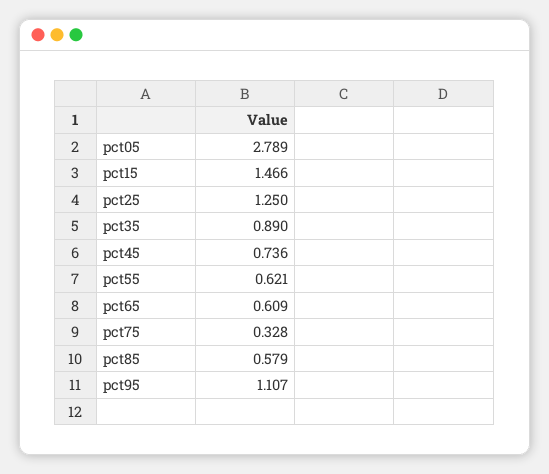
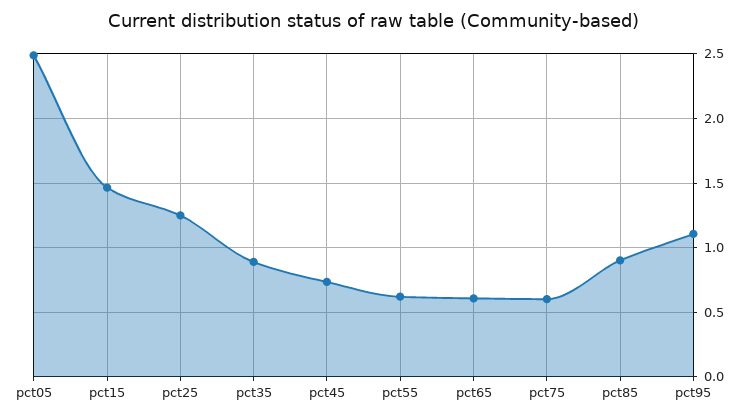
pct05: 2.789 -> 2.5
pct75: 0.328 -> 0.6
pct85: 0.579 -> 0.9

